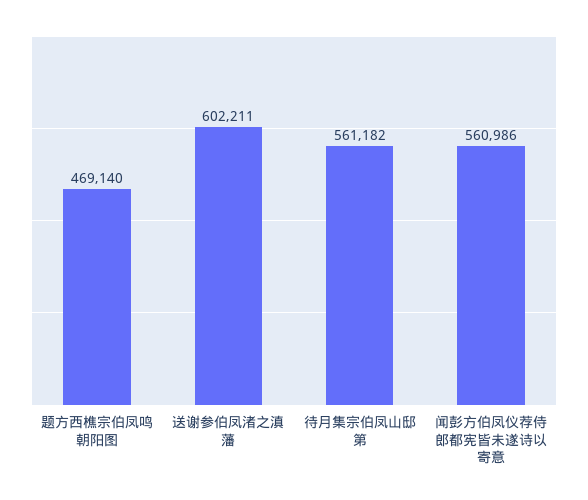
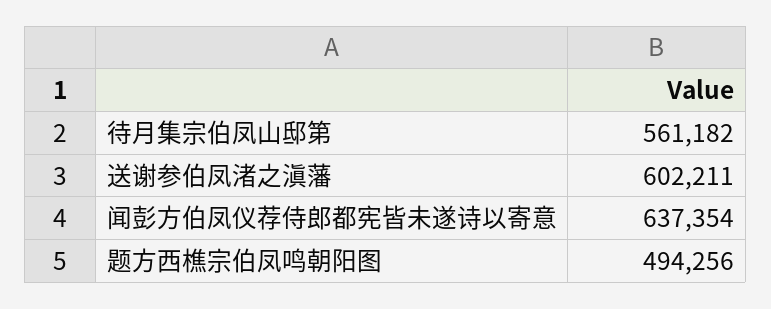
题方西樵宗伯凤鸣朝阳图: 469140 -> 494256
闻彭方伯凤仪荐侍郎都宪皆未遂诗以寄意: 560986 -> 637354

